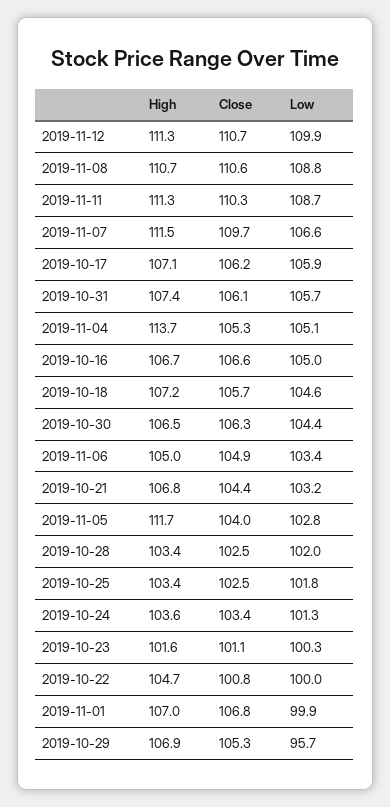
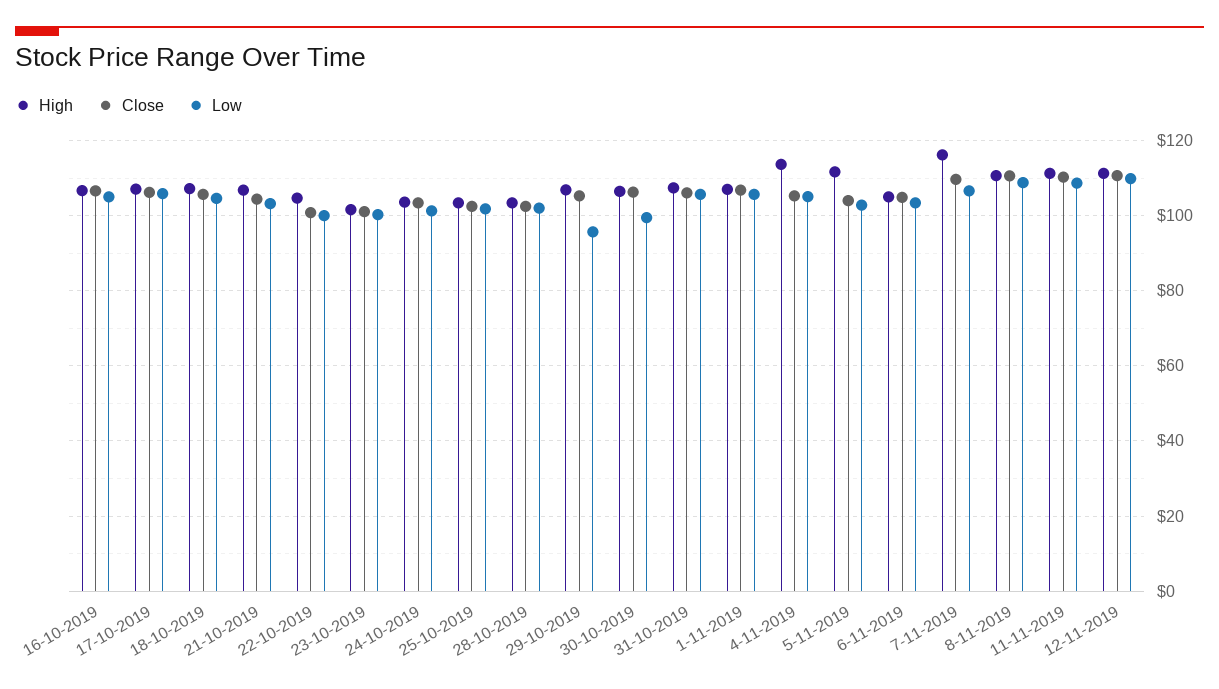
High, 2019-11-07: 111.5 -> 116
Low, 2019-10-30: 104.4 -> 100
Low, 2019-11-01: 99.9 -> 106

